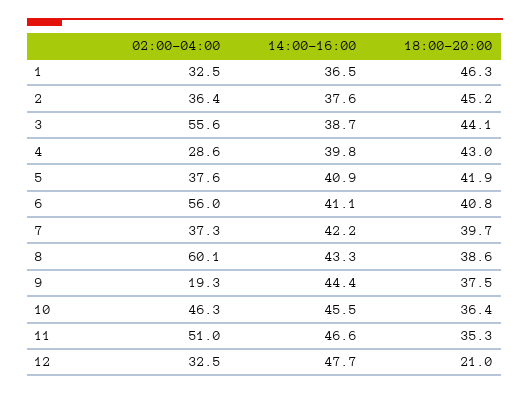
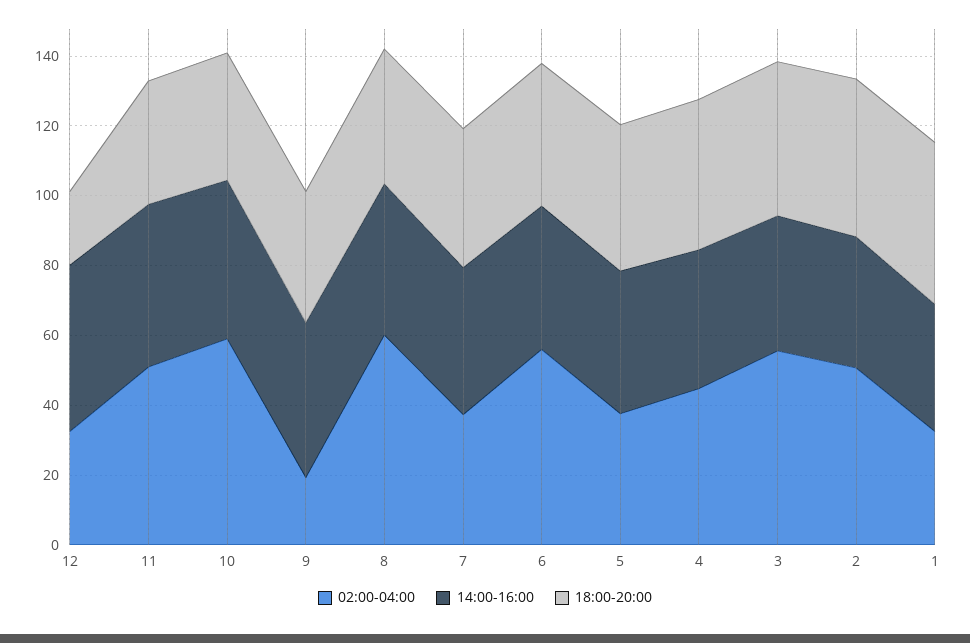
02:00-04:00, 2: 36.4 -> 50
02:00-04:00, 4: 28.6 -> 45
02:00-04:00, 10: 46.3 -> 60

